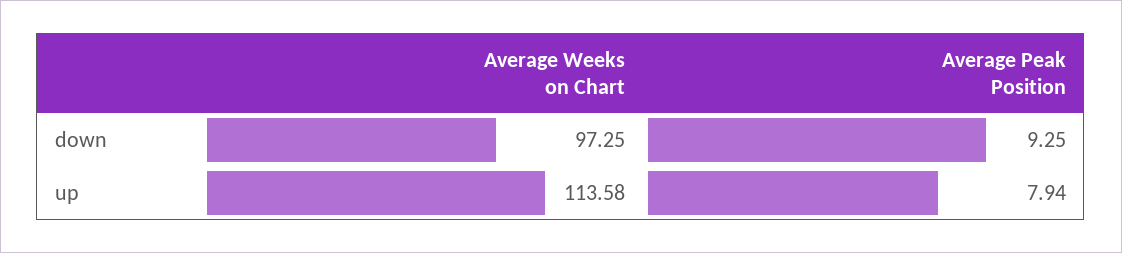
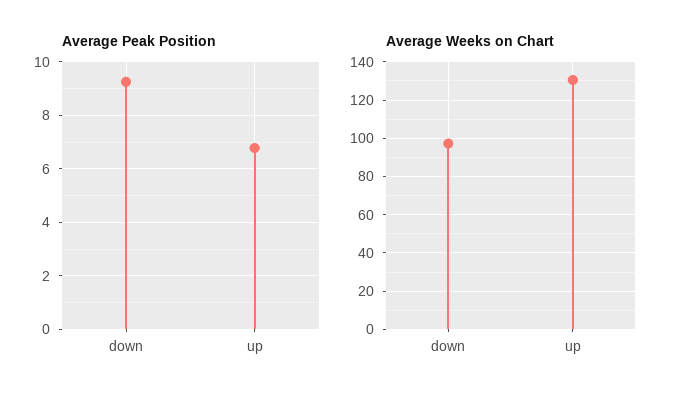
Average Weeks on Chart, up: 113.58 -> 130
Average Peak Position, up: 7.94 -> 6.75

